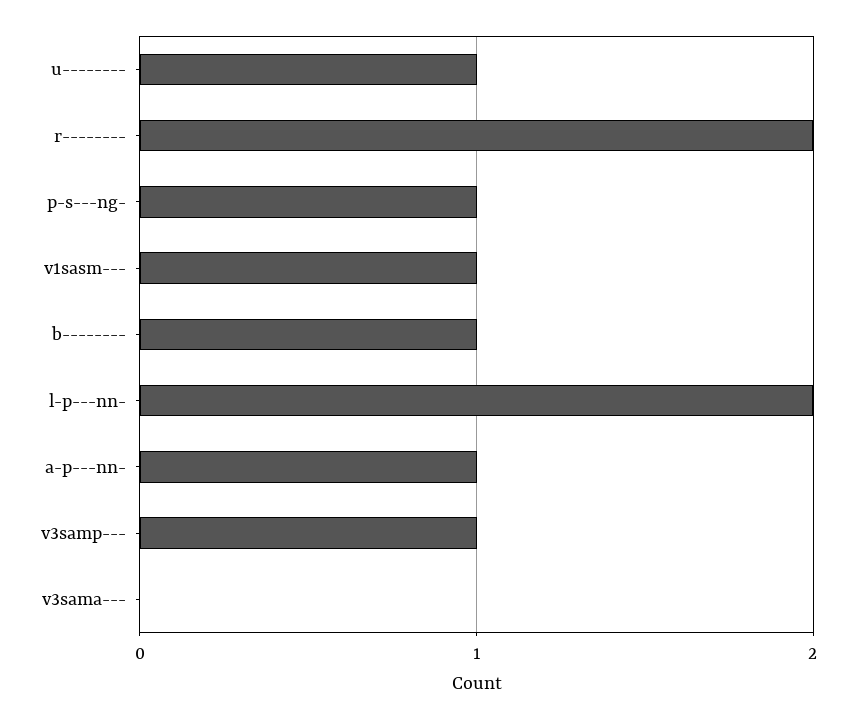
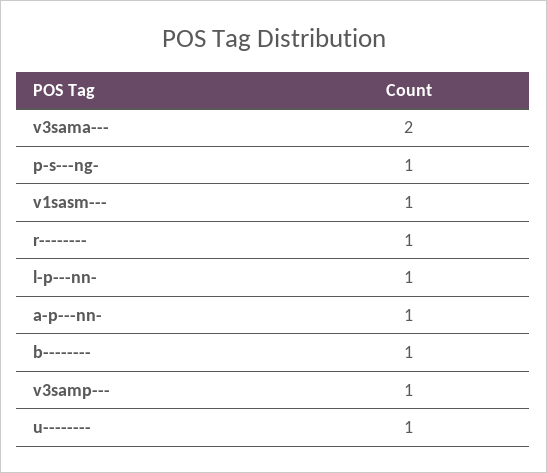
r--------: 2 -> 1
l-p---nn-: 2 -> 1
v3sama---: 0 -> 2

